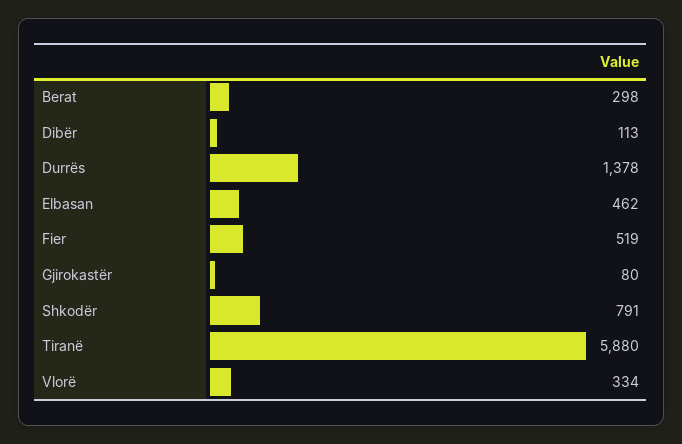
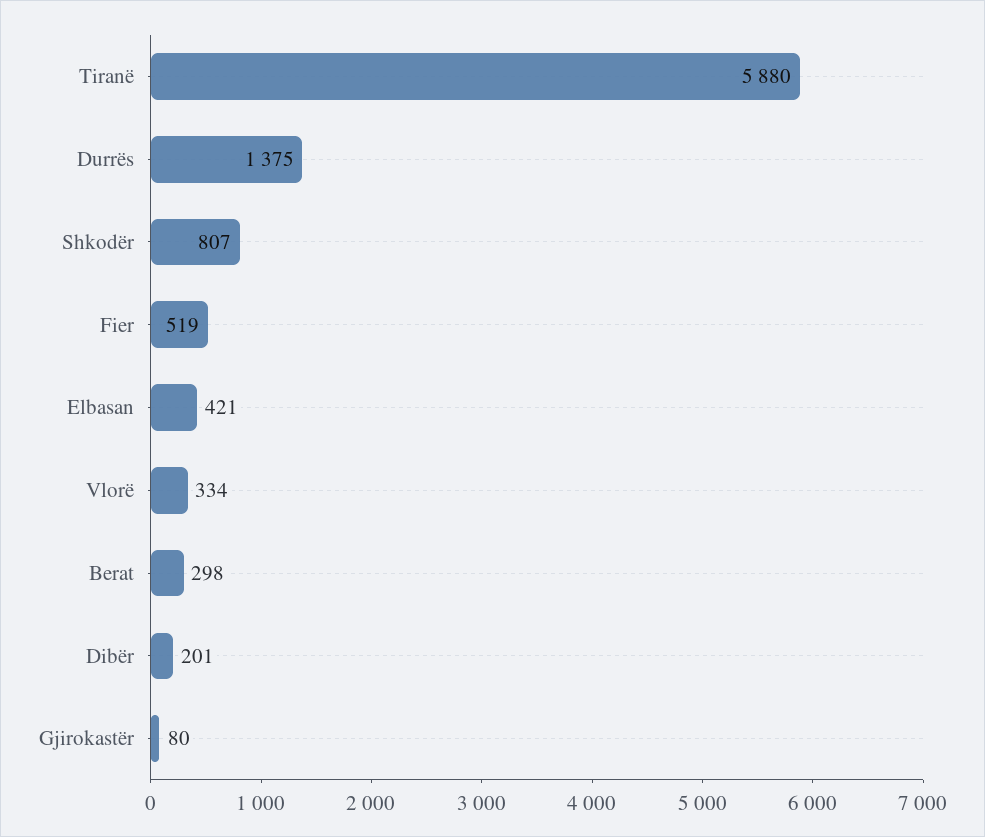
Dibër: 113 -> 201
Durrës: 1378 -> 1375
Elbasan: 462 -> 421
Shkodër: 791 -> 807

